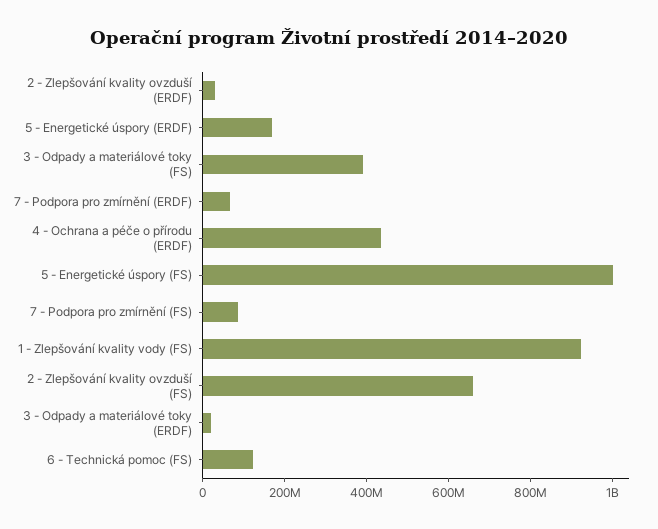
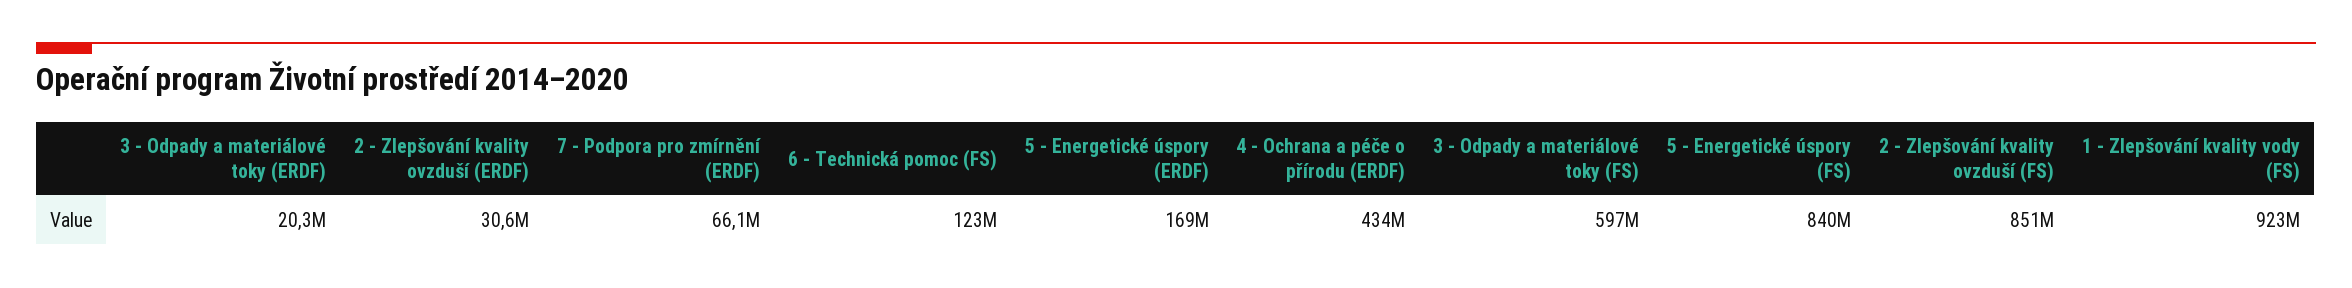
3 - Odpady a materiálové toky (FS): 400000000 -> 597000000
5 - Energetické úspory (FS): 1000000000 -> 840000000
7 - Podpora pro zmírnění (FS): 100000000 -> none
2 - Zlepšování kvality ovzduší (FS): 650000000 -> 851000000

